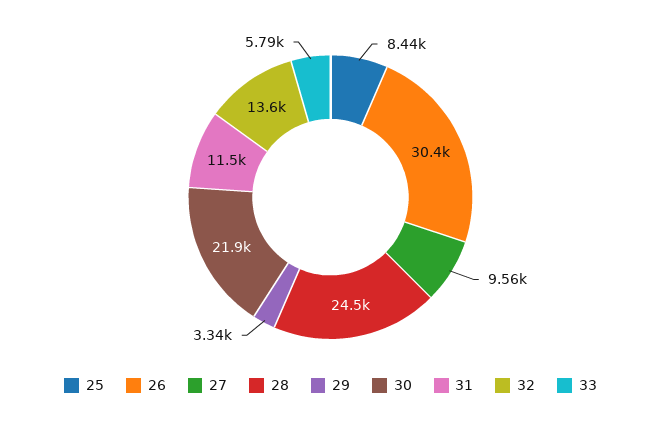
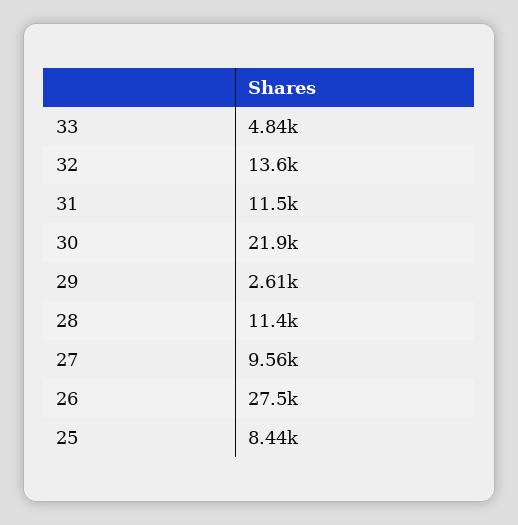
26: 30400 -> 27500
28: 24500 -> 11400
29: 3340 -> 2610
33: 5790 -> 4840

